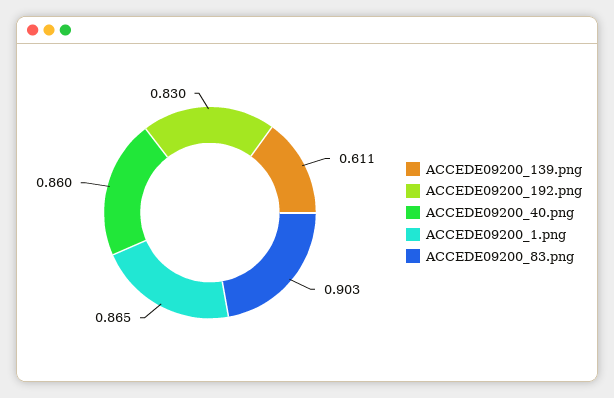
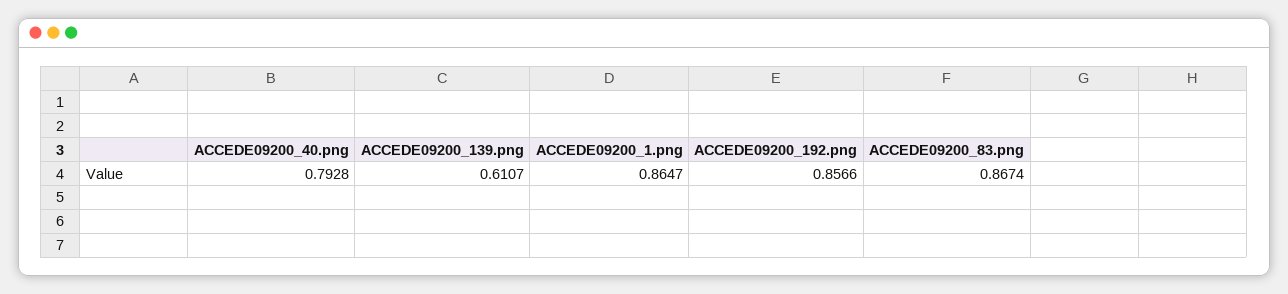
ACCEDE09200_192.png: 0.83 -> 0.8566
ACCEDE09200_40.png: 0.86 -> 0.7928
ACCEDE09200_83.png: 0.903 -> 0.8674

